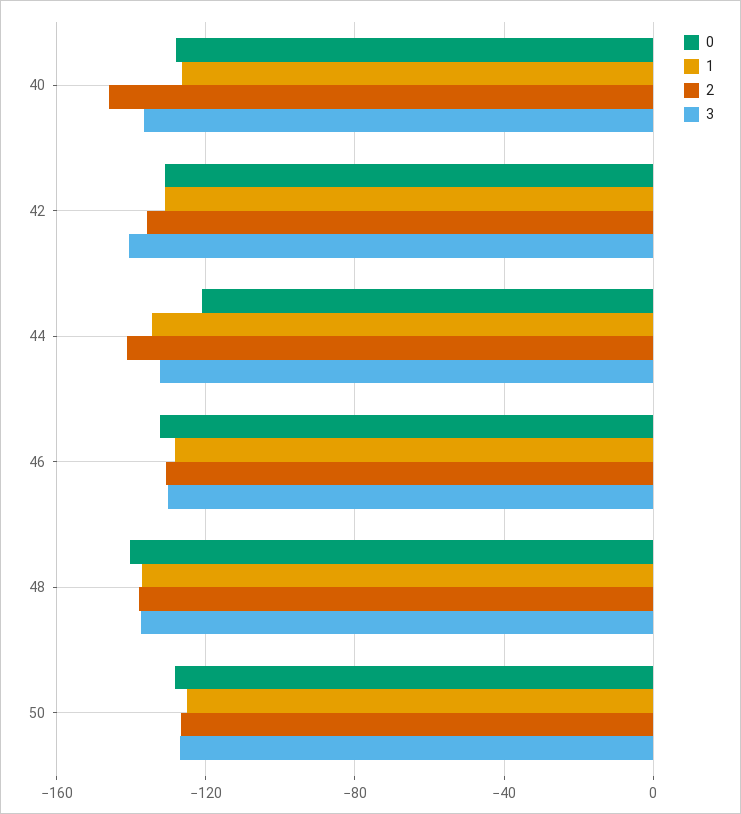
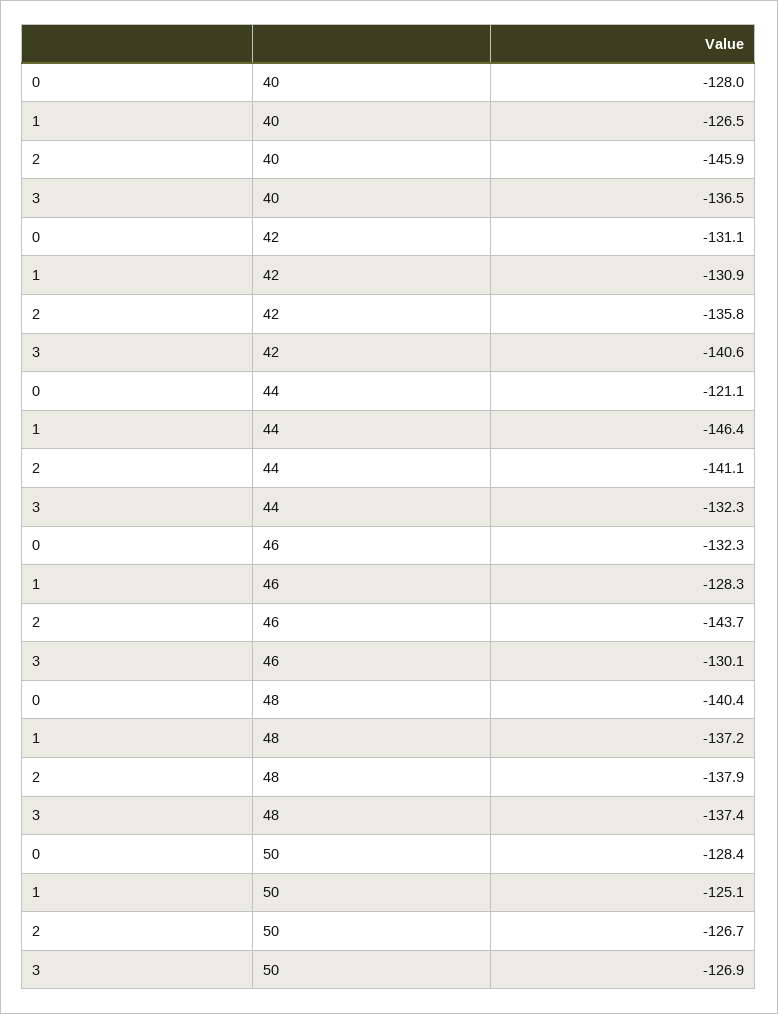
1, 44: -135 -> -146.4
2, 46: -130 -> -143.7

